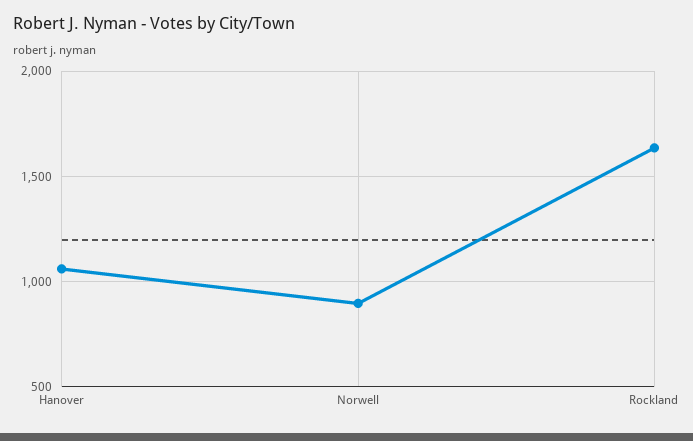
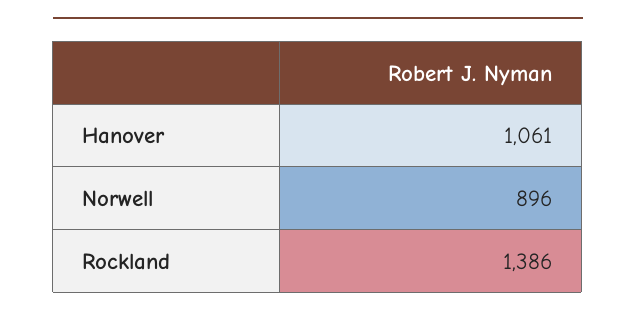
Rockland: 1650 -> 1386

